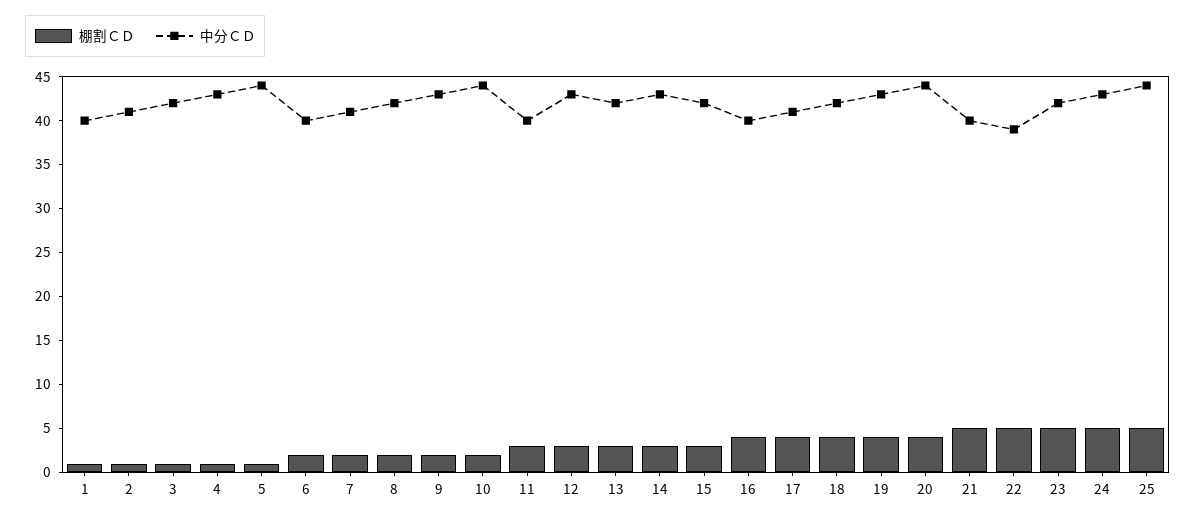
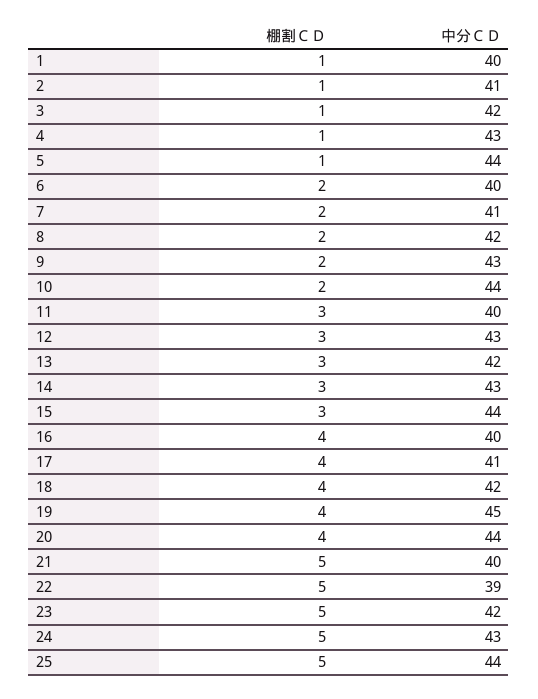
中分ＣＤ, 15: 42 -> 44
中分ＣＤ, 19: 43 -> 45

